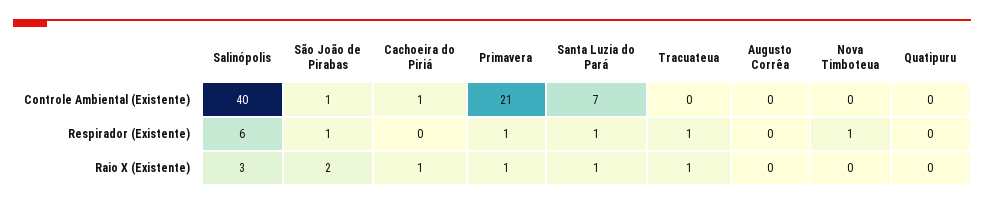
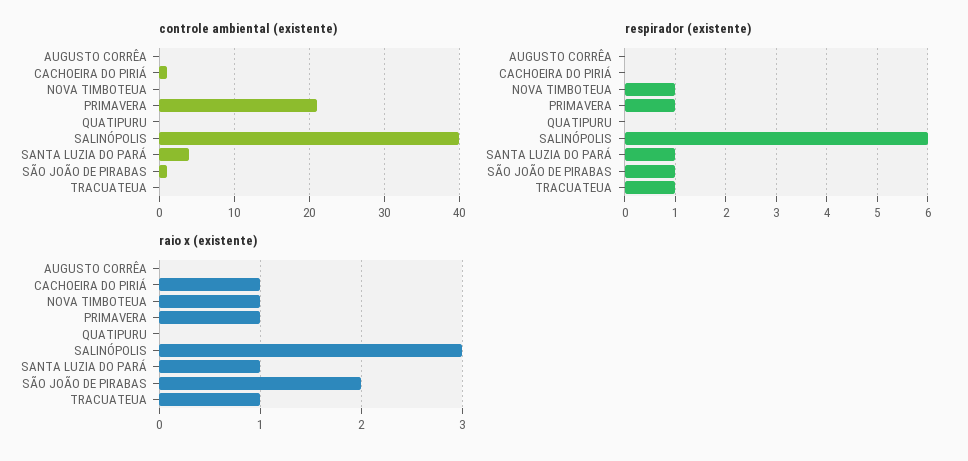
Controle Ambiental (Existente), Santa Luzia do Pará: 7 -> 4
Raio X (Existente), Nova Timboteua: 0 -> 1

